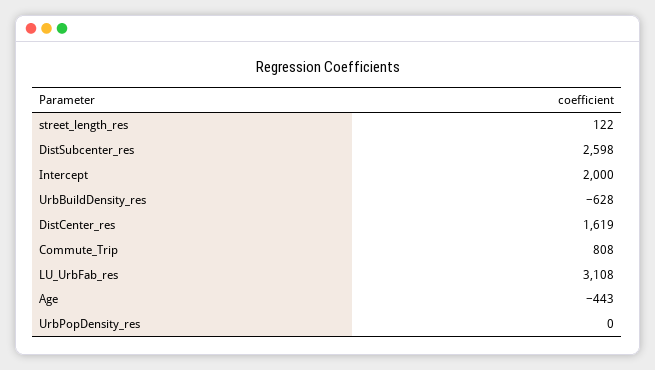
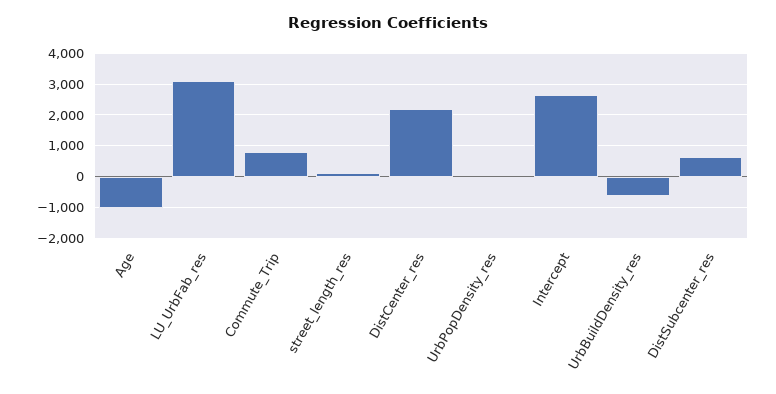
DistSubcenter_res: 2598 -> 600
Intercept: 2000 -> 2600
DistCenter_res: 1619 -> 2200
Age: -443 -> -1000

